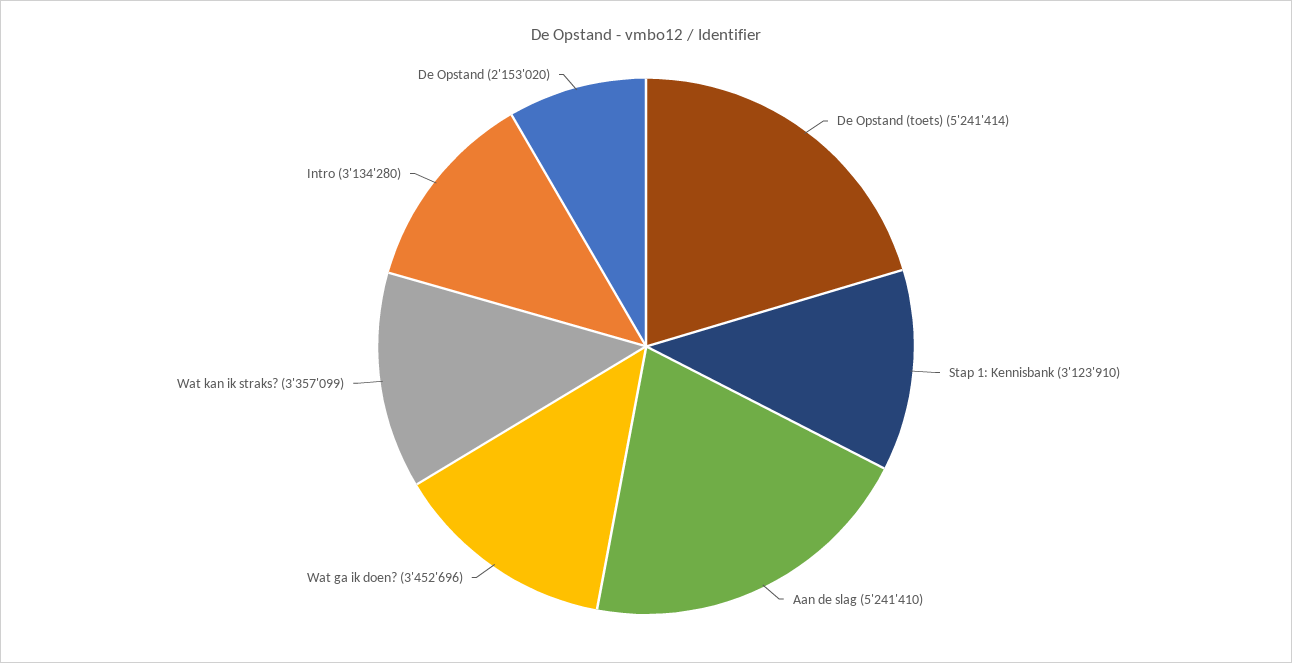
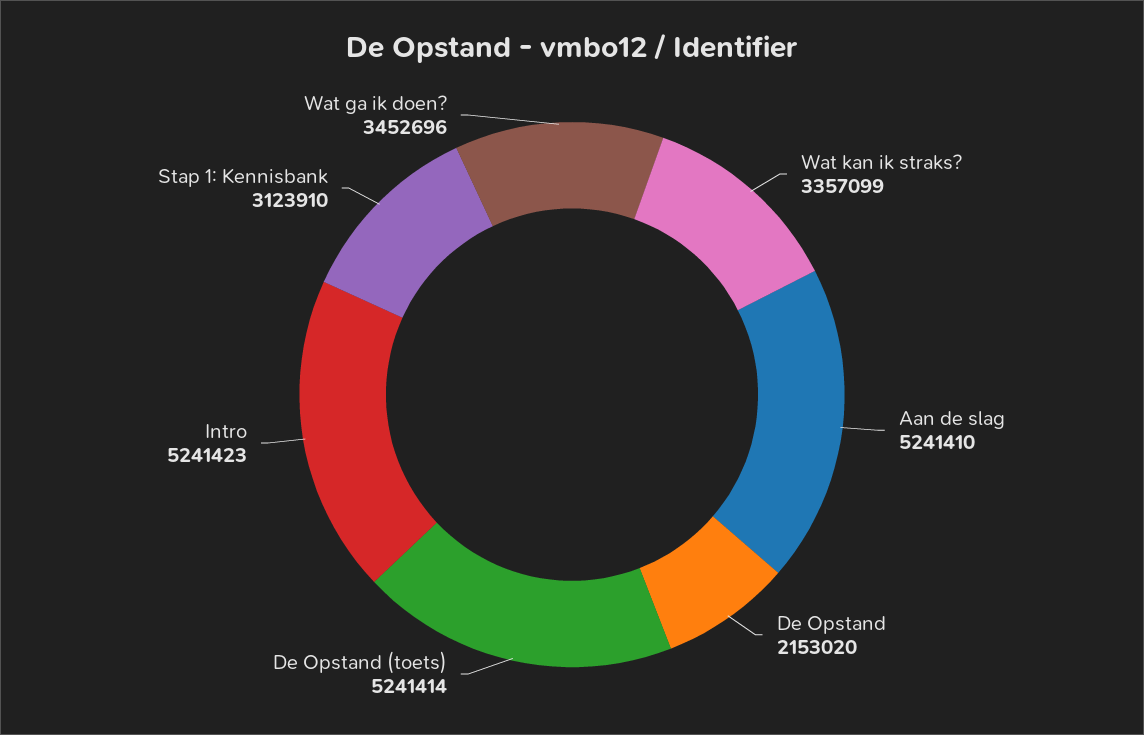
Intro: 3134280 -> 5241423

